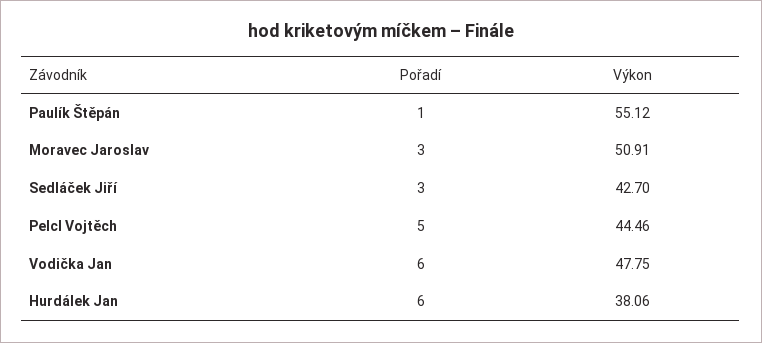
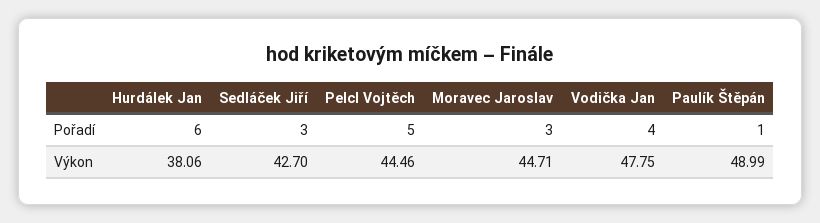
Výkon, Paulík Štěpán: 55.12 -> 48.99
Výkon, Moravec Jaroslav: 50.91 -> 44.71
Pořadí, Vodička Jan: 6 -> 4

